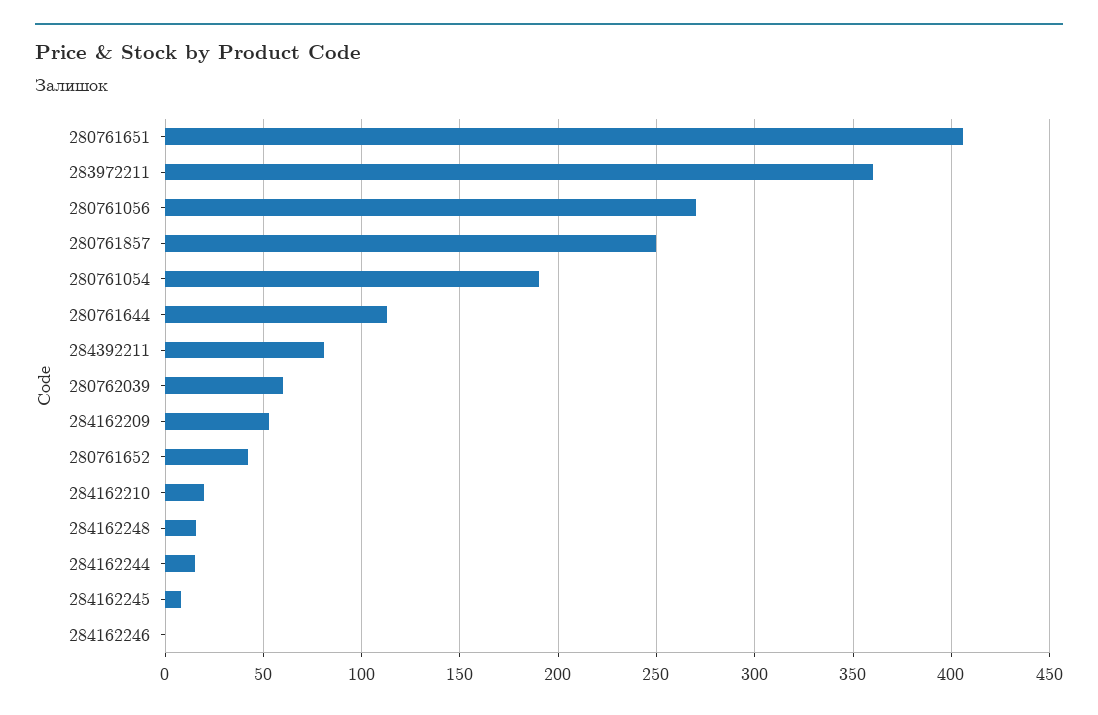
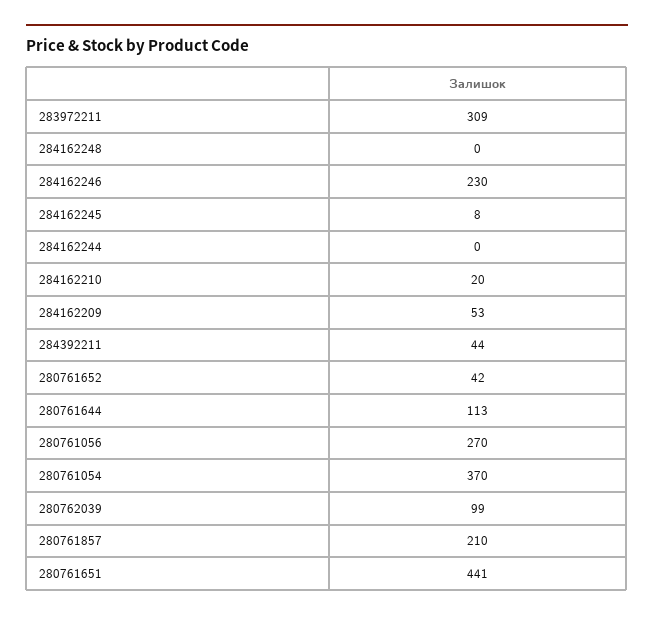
280761651: 405 -> 441
283972211: 360 -> 309
280761857: 250 -> 210
280761054: 190 -> 370
284392211: 80 -> 44
280762039: 60 -> 99
284162248: 15 -> 0
284162244: 15 -> 0
284162246: 0 -> 230

